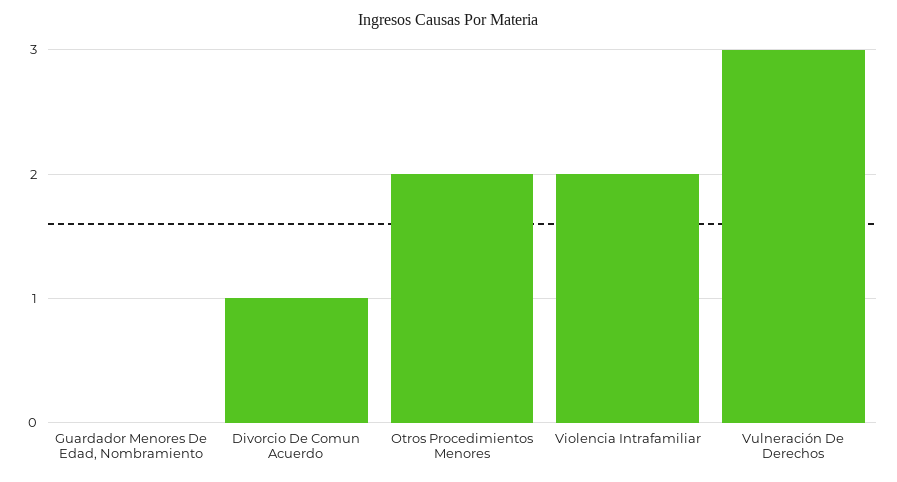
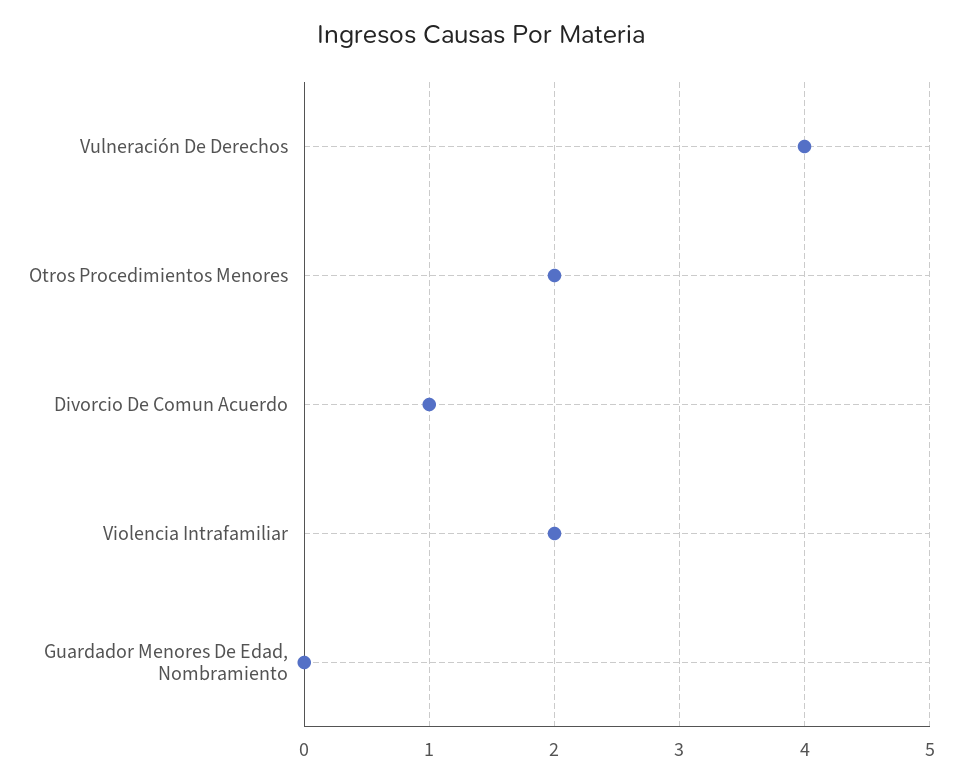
Vulneración De Derechos: 3 -> 4

